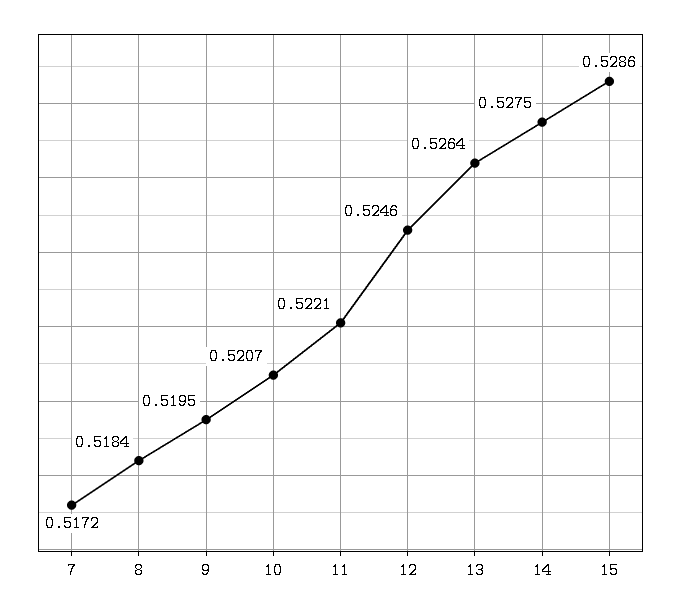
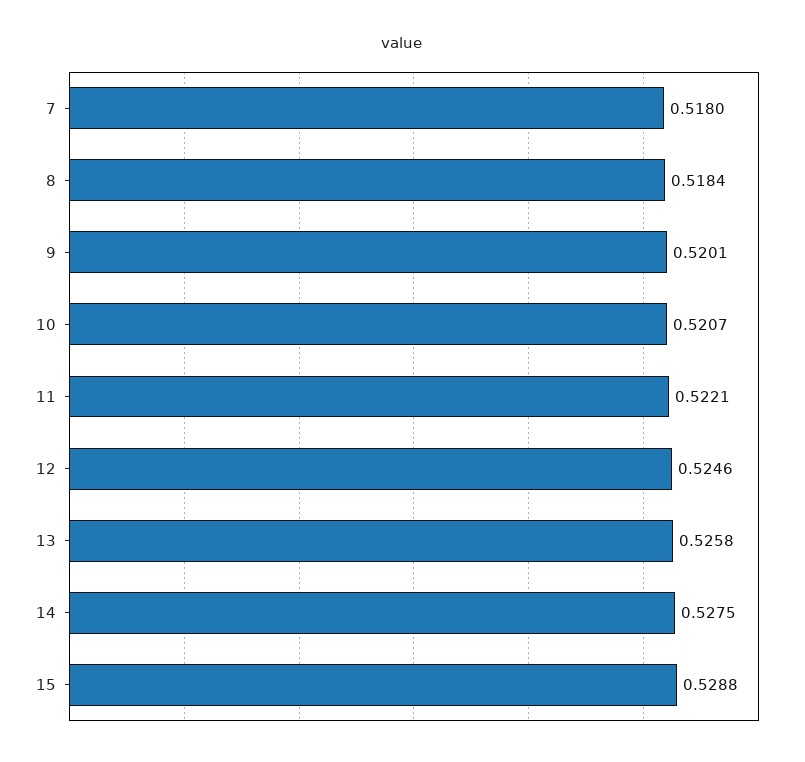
7: 0.5172 -> 0.518
9: 0.5195 -> 0.5201
13: 0.5264 -> 0.5258
15: 0.5286 -> 0.5288

